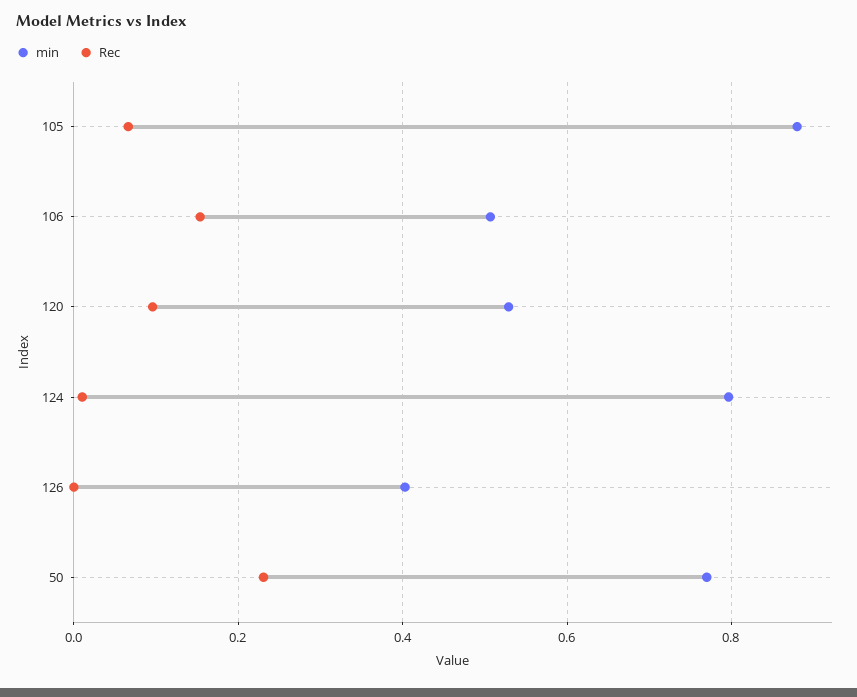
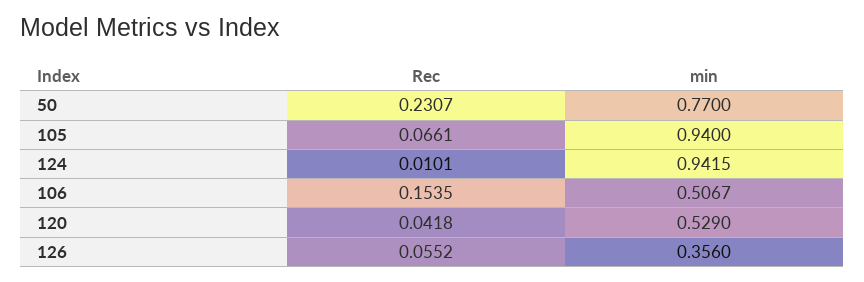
min, 105: 0.88 -> 0.94
Rec, 120: 0.1 -> 0.0418
min, 124: 0.8 -> 0.9415
min, 126: 0.4 -> 0.356
Rec, 126: 0 -> 0.0552

